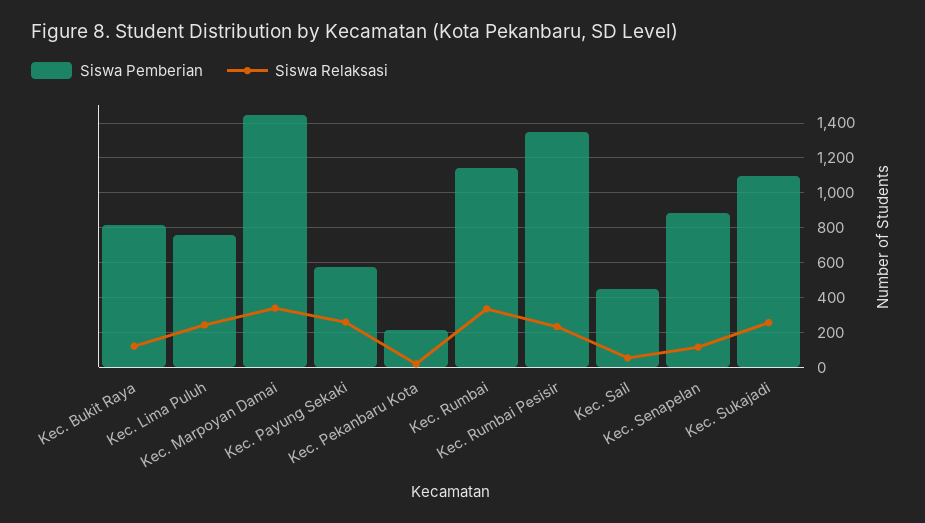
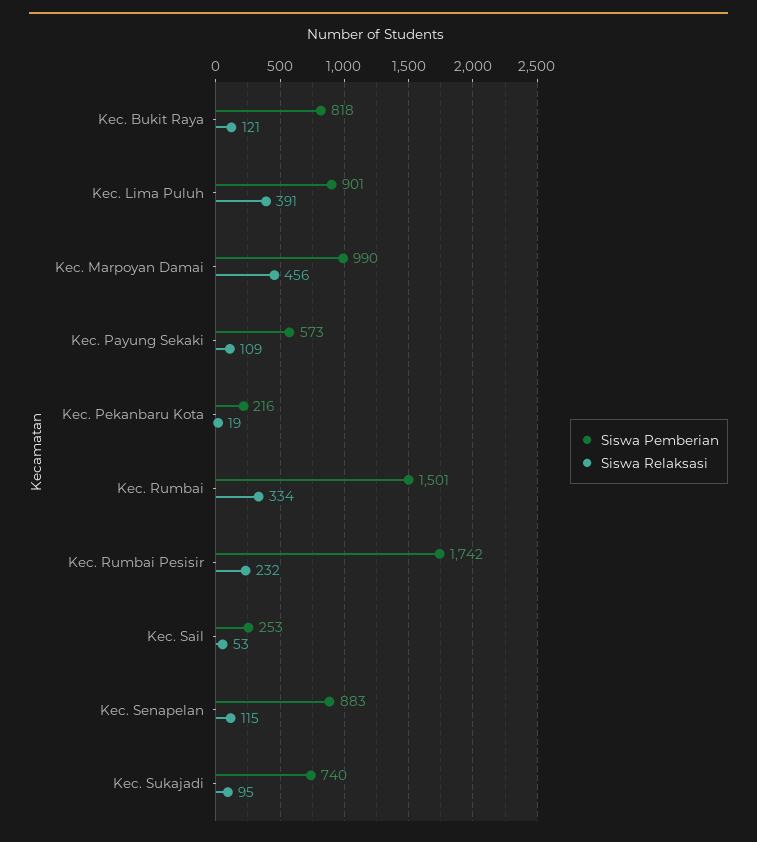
Siswa Pemberian, Kec. Lima Puluh: 750 -> 901
Siswa Relaksasi, Kec. Lima Puluh: 250 -> 391
Siswa Pemberian, Kec. Marpoyan Damai: 1450 -> 990
Siswa Relaksasi, Kec. Marpoyan Damai: 350 -> 456
Siswa Relaksasi, Kec. Payung Sekaki: 250 -> 109
Siswa Pemberian, Kec. Rumbai: 1150 -> 1501
Siswa Pemberian, Kec. Rumbai Pesisir: 1350 -> 1742
Siswa Pemberian, Kec. Sail: 450 -> 253
Siswa Pemberian, Kec. Sukajadi: 1100 -> 740
Siswa Relaksasi, Kec. Sukajadi: 250 -> 95

